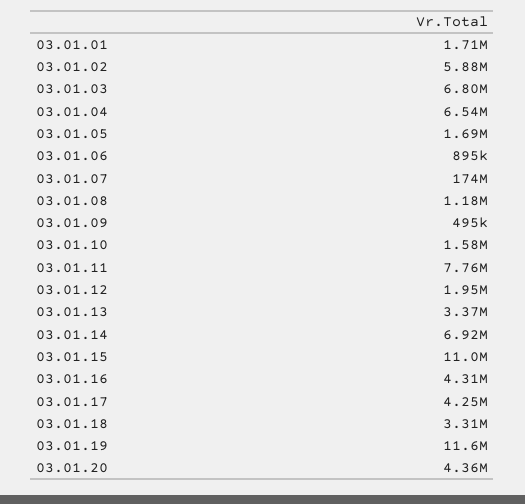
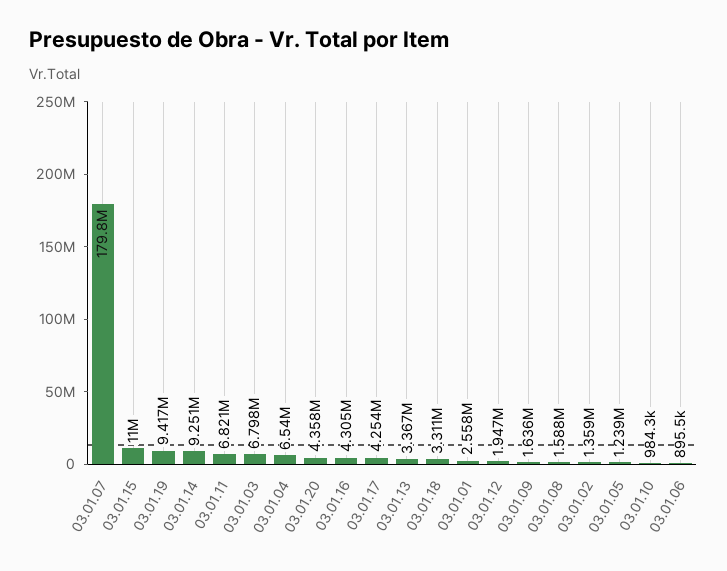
03.01.01: 1710000 -> 2558000
03.01.02: 5880000 -> 1359000
03.01.05: 1690000 -> 1239000
03.01.07: 174000000 -> 179800000
03.01.08: 1180000 -> 1588000
03.01.09: 495000 -> 1636000
03.01.10: 1580000 -> 984300
03.01.11: 7760000 -> 6821000
03.01.14: 6920000 -> 9251000
03.01.19: 11600000 -> 9417000

